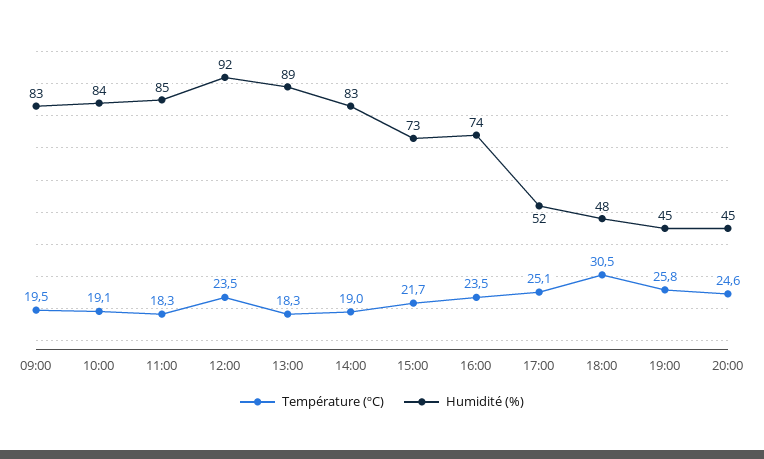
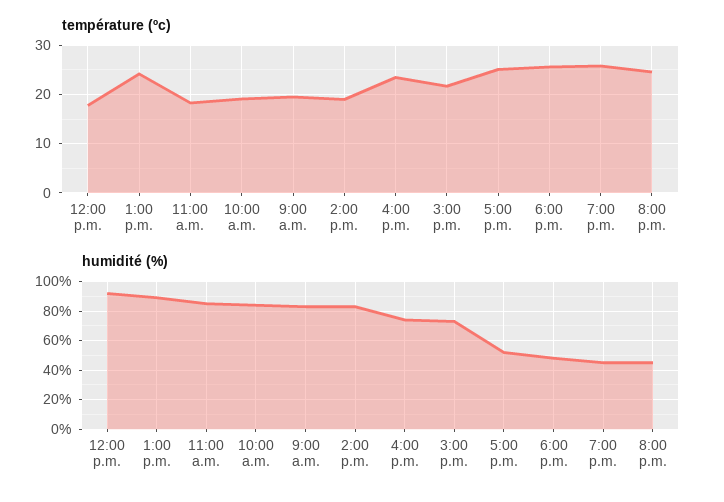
Température (ºC), 12:00: 23.5 -> 18
Température (ºC), 13:00: 18.3 -> 24
Température (ºC), 18:00: 30.5 -> 26

